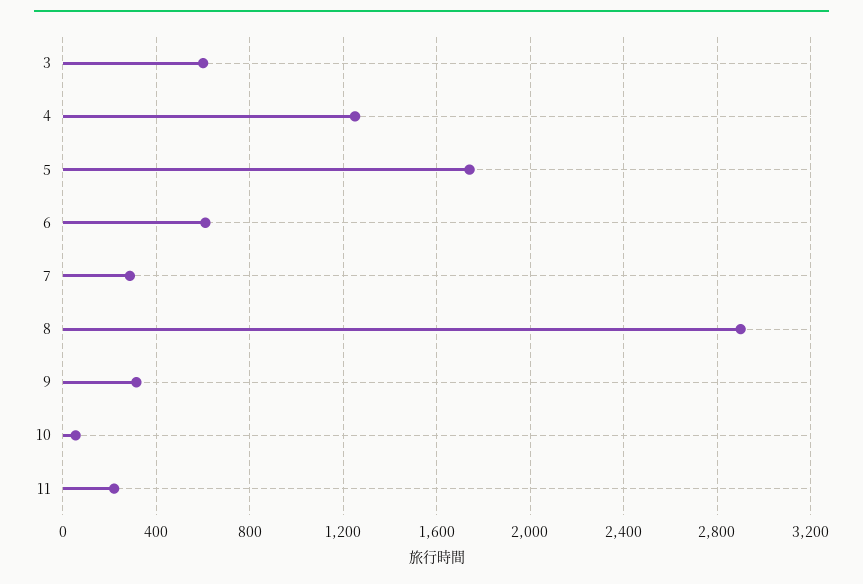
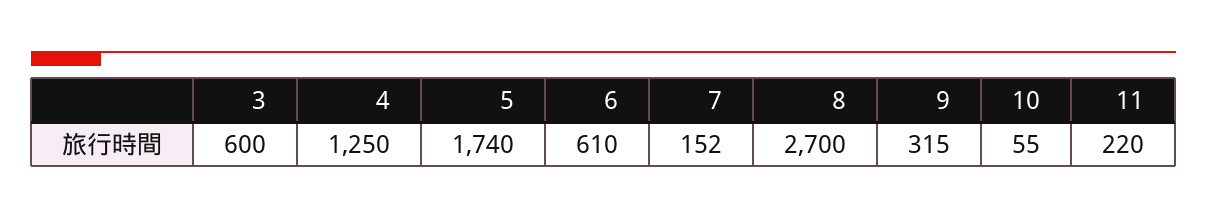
7: 300 -> 152
8: 2900 -> 2700

